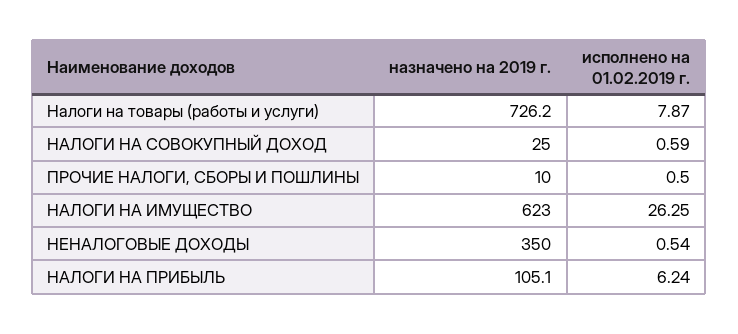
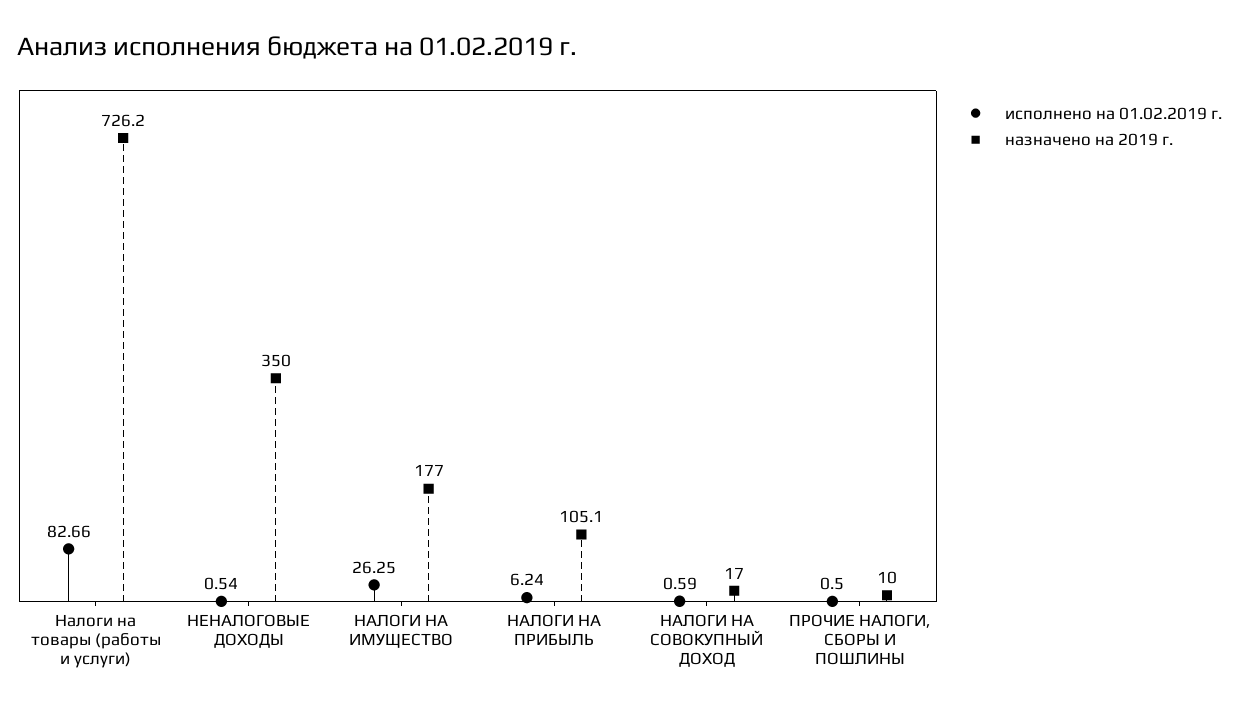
исполнено на 01.02.2019 г., Налоги на товары (работы и услуги): 7.87 -> 82.66
назначено на 2019 г., НАЛОГИ НА СОВОКУПНЫЙ ДОХОД: 25 -> 17
назначено на 2019 г., НАЛОГИ НА ИМУЩЕСТВО: 623 -> 177

